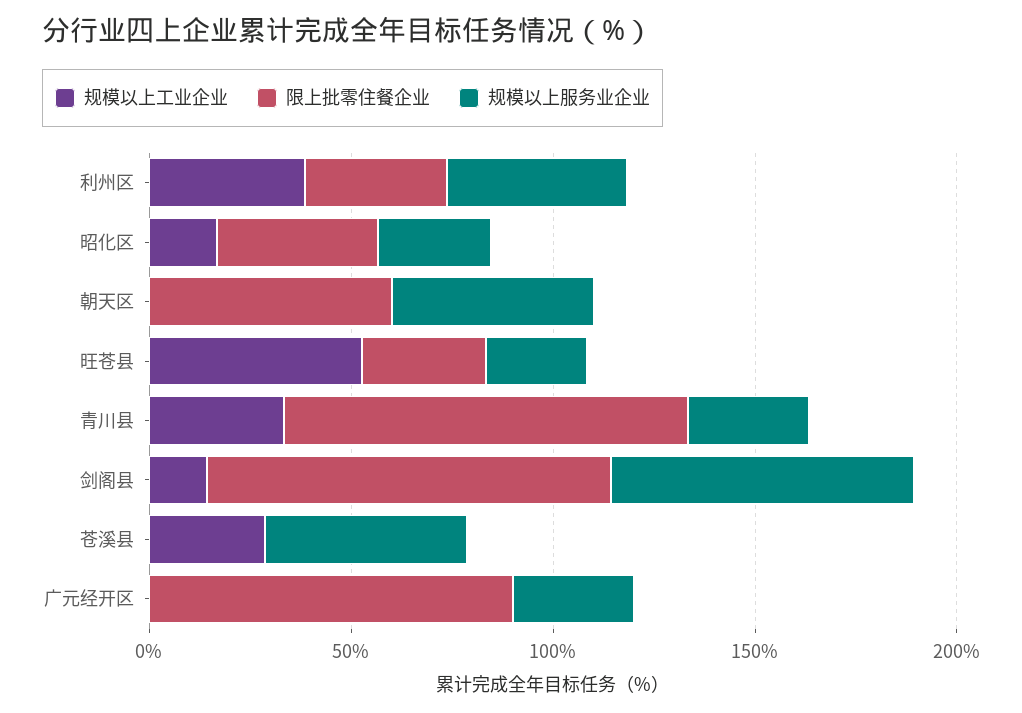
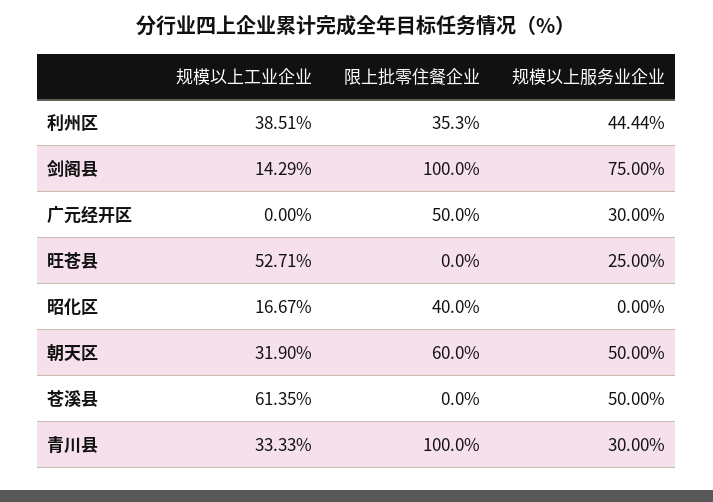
规模以上服务业企业, 昭化区: 30 -> 0
规模以上工业企业, 朝天区: 0 -> 31.9
限上批零住餐企业, 旺苍县: 30 -> 0
规模以上工业企业, 苍溪县: 30 -> 61.35
限上批零住餐企业, 广元经开区: 90 -> 50

